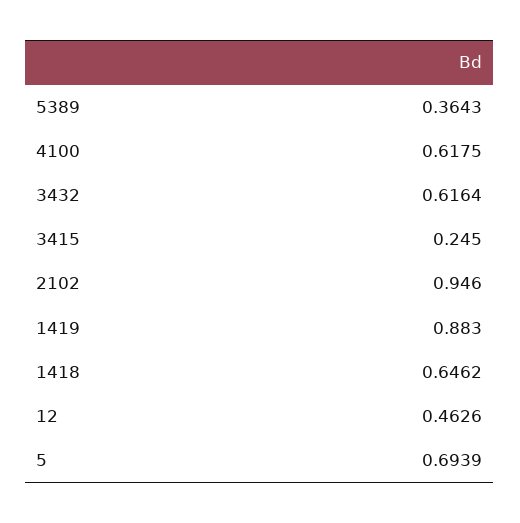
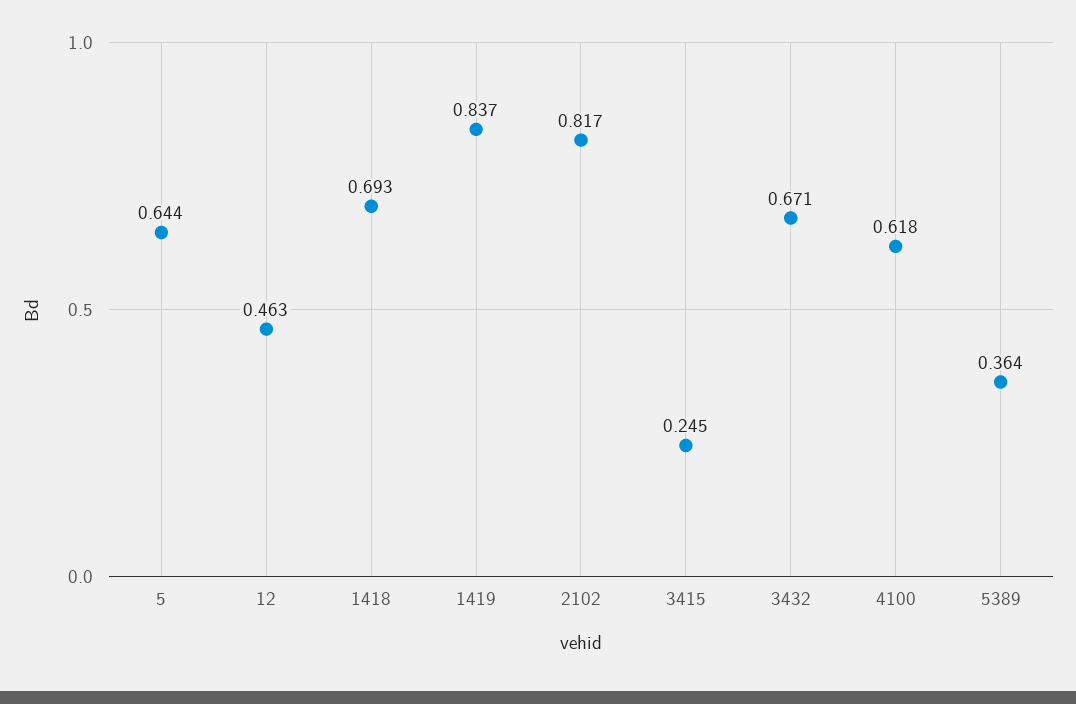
3432: 0.6164 -> 0.671
2102: 0.946 -> 0.817
1419: 0.883 -> 0.837
1418: 0.6462 -> 0.693
5: 0.6939 -> 0.644

